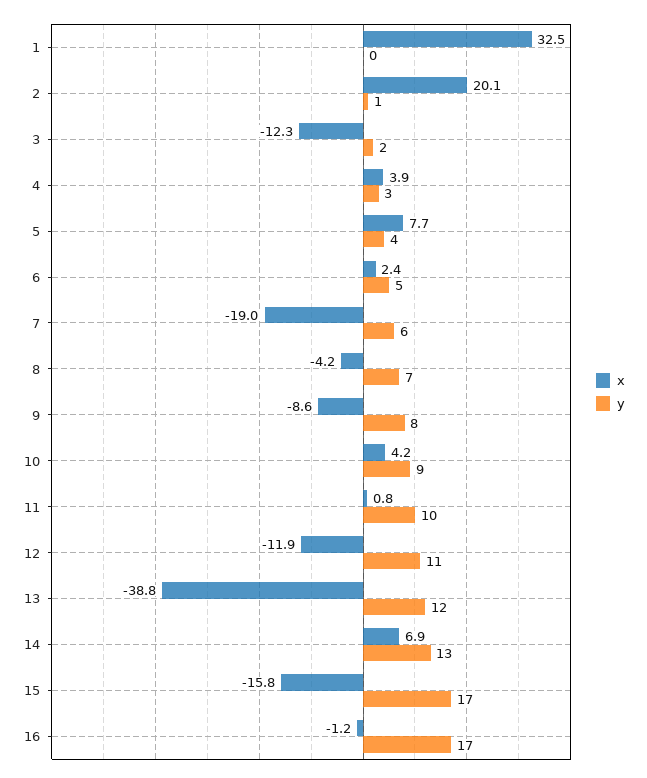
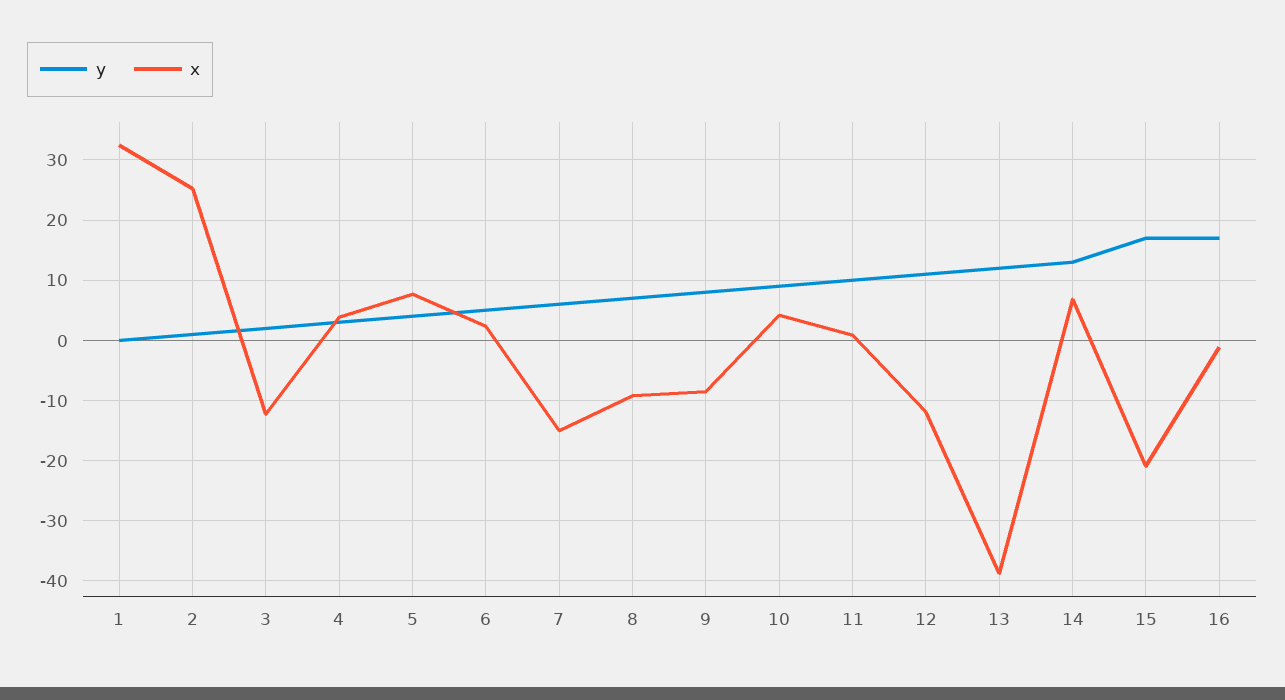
x, 2: 20.1 -> 25
x, 7: -19 -> -15
x, 8: -4.2 -> -9
x, 15: -15.8 -> -21

